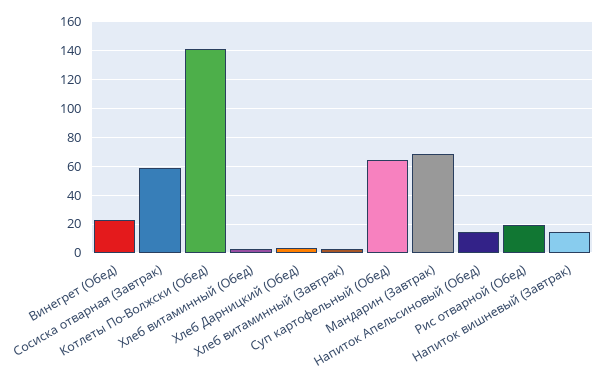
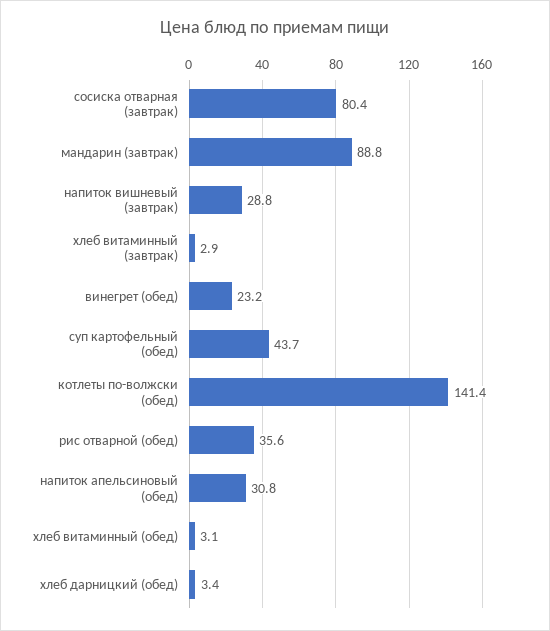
Сосиска отварная (Завтрак): 60 -> 80.4
Суп картофельный (Обед): 65 -> 43.7
Мандарин (Завтрак): 70 -> 88.8
Напиток Апельсиновый (Обед): 15 -> 30.8
Рис отварной (Обед): 20 -> 35.6
Напиток вишневый (Завтрак): 15 -> 28.8

